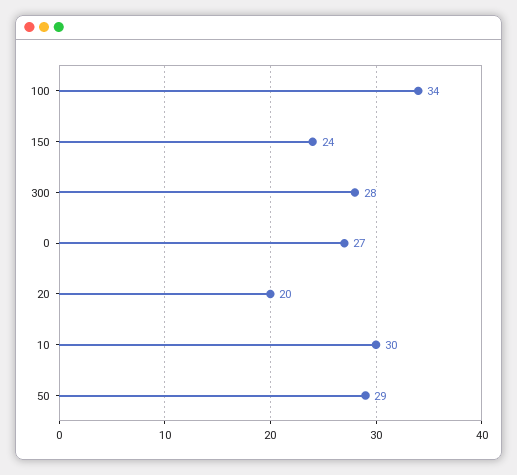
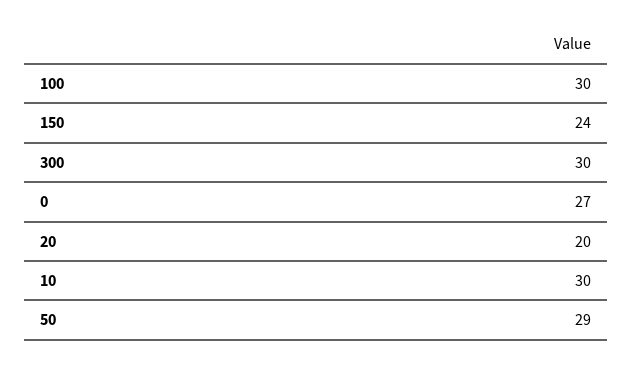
100: 34 -> 30
300: 28 -> 30

